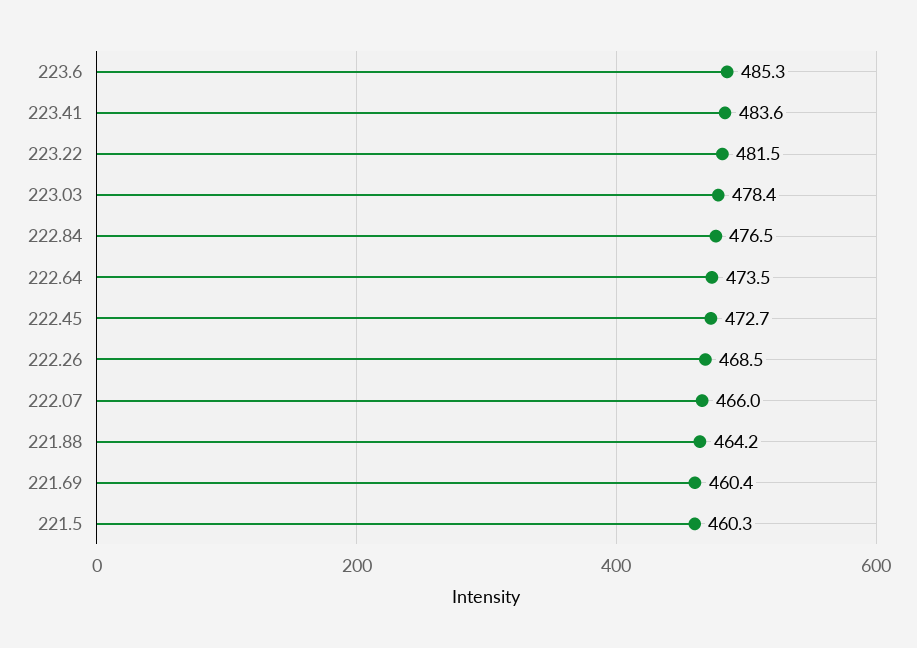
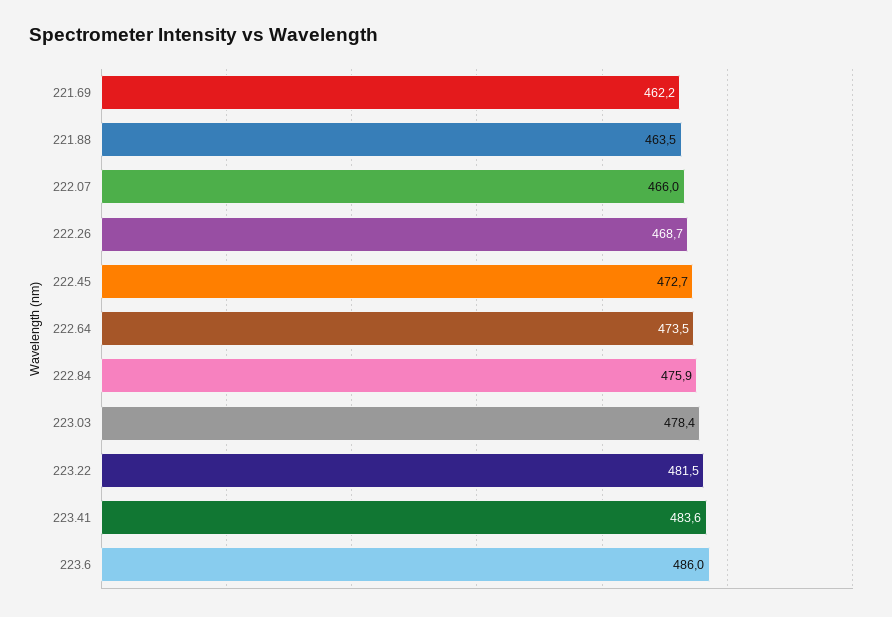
223.6: 485.3 -> 486
222.84: 476.5 -> 475.9
222.26: 468.5 -> 468.7
221.88: 464.2 -> 463.5
221.69: 460.4 -> 462.2
221.5: 460.3 -> none

